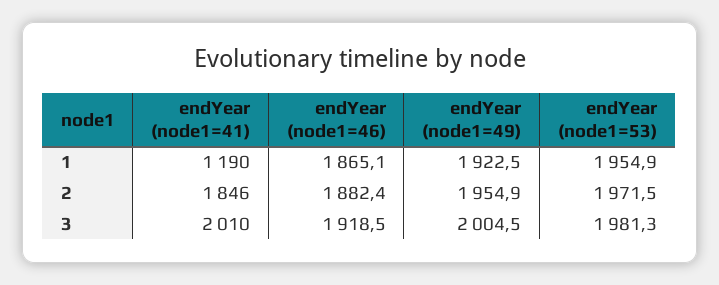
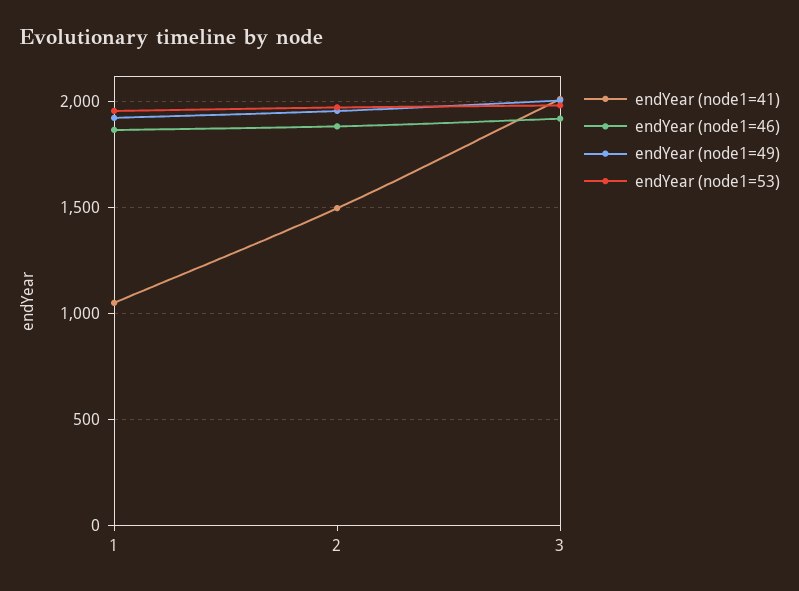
endYear (node1=41), 1: 1190 -> 1050
endYear (node1=41), 2: 1846 -> 1500

